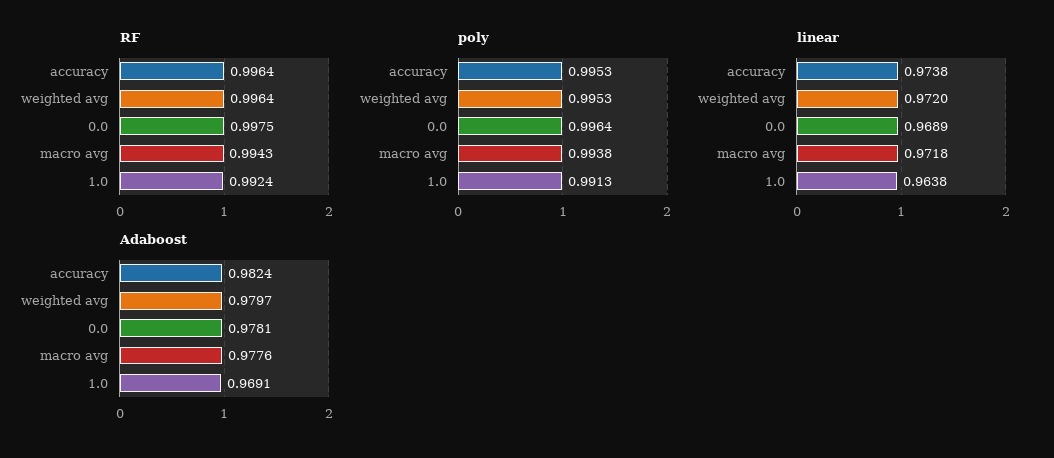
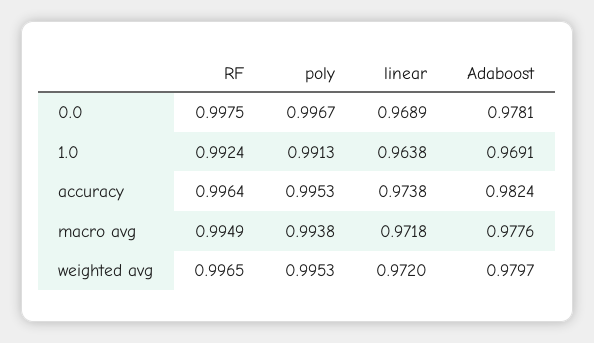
RF, weighted avg: 0.9964 -> 0.9965
RF, macro avg: 0.9943 -> 0.9949
poly, 0.0: 0.9964 -> 0.9967

